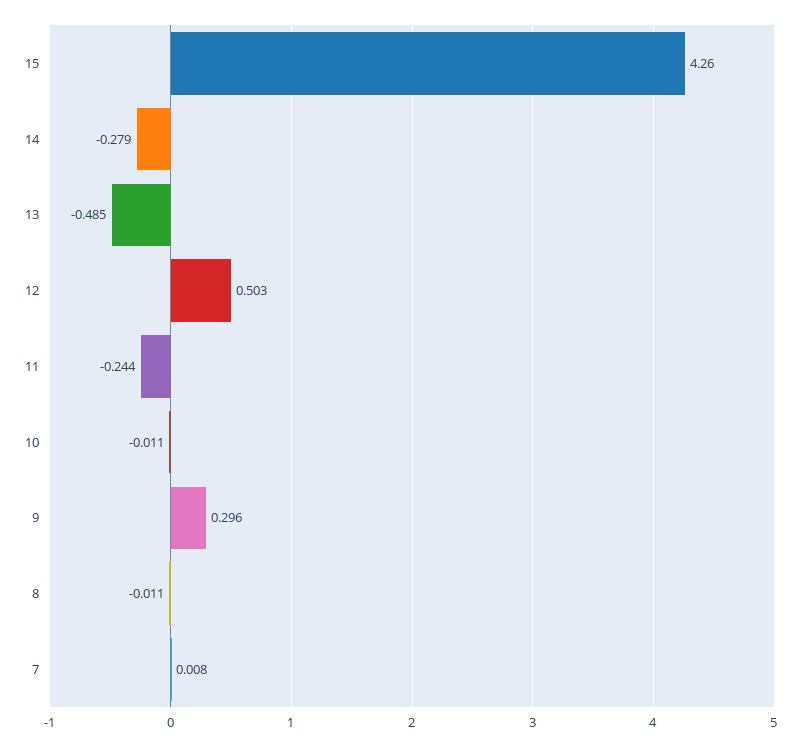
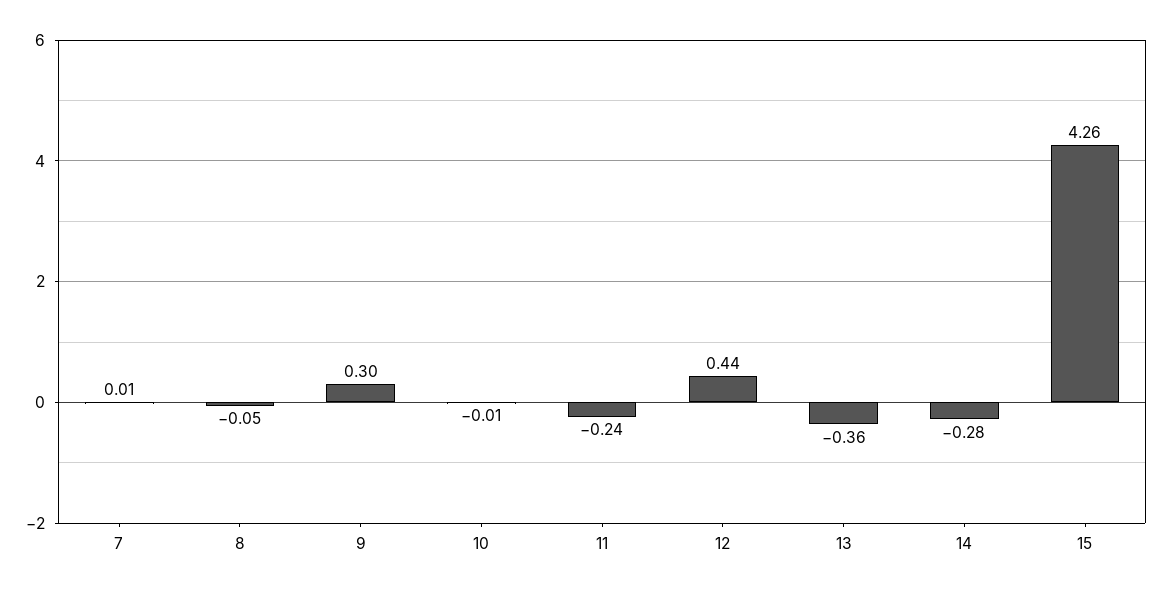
13: -0.485 -> -0.36
12: 0.503 -> 0.44
8: -0.011 -> -0.05

